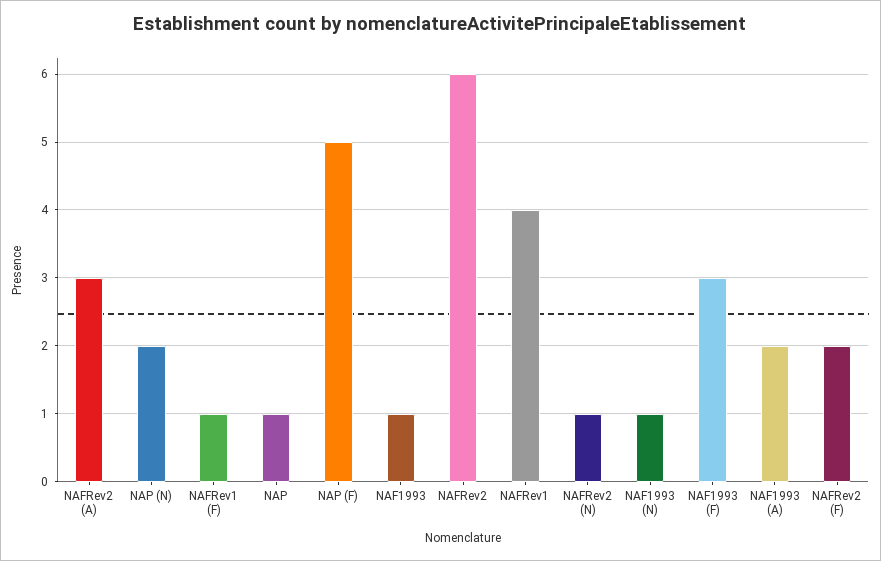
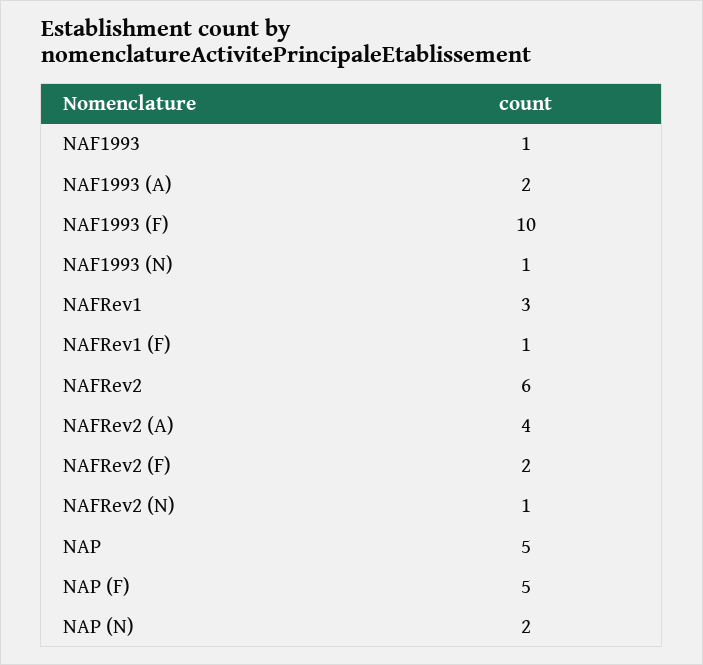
NAFRev2 (A): 3 -> 4
NAP: 1 -> 5
NAFRev1: 4 -> 3
NAF1993 (F): 3 -> 10

